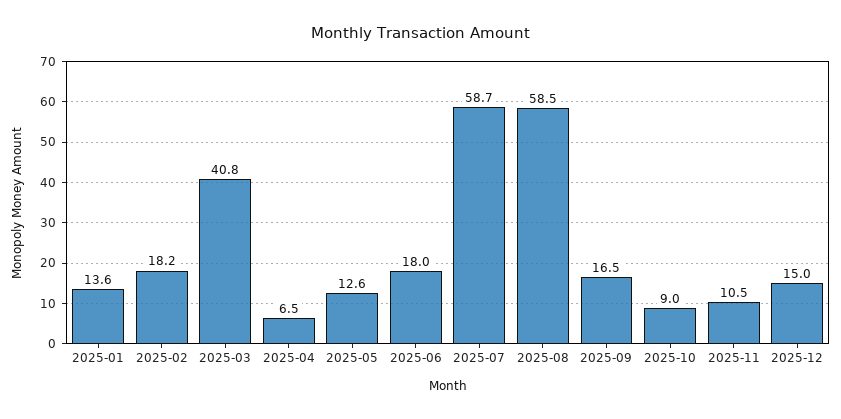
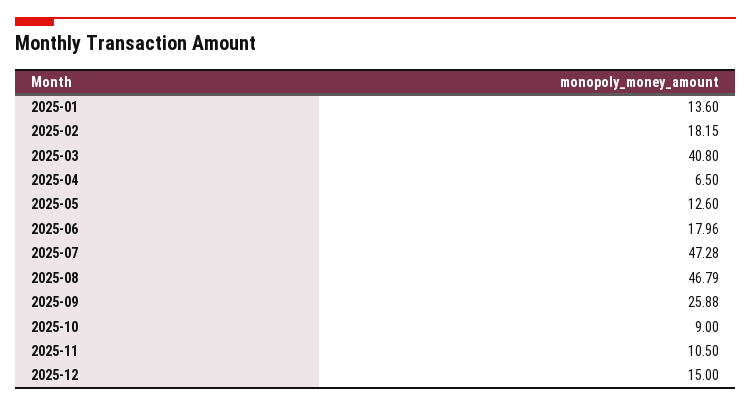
2025-07: 58.7 -> 47.28
2025-08: 58.5 -> 46.79
2025-09: 16.5 -> 25.88

